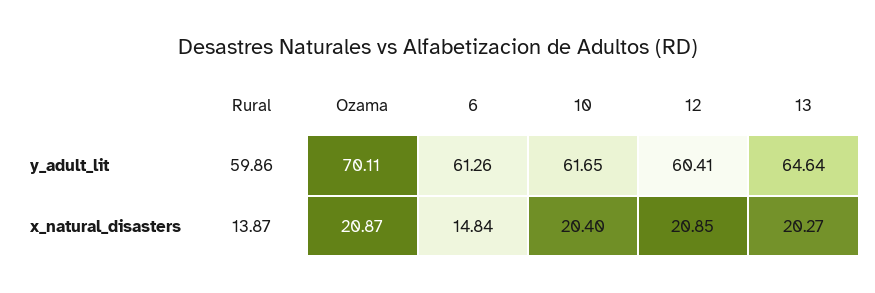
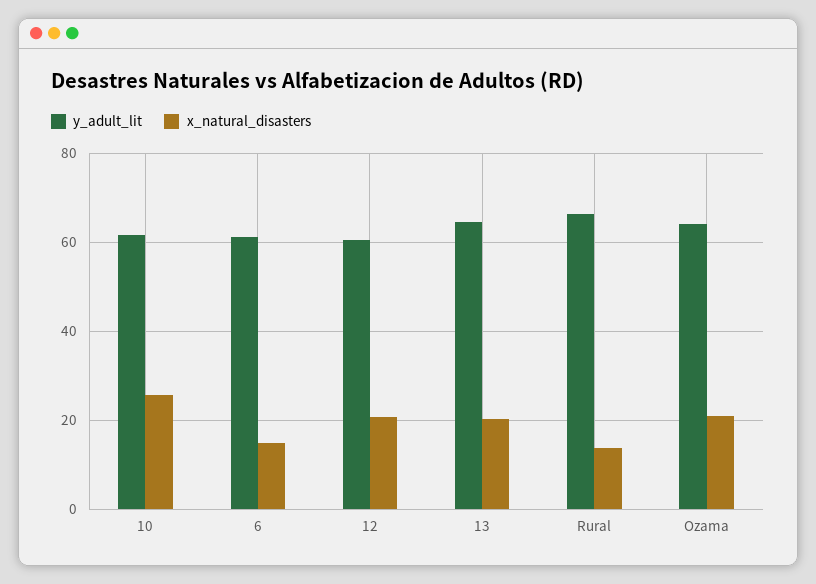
y_adult_lit, Rural: 59.86 -> 66
y_adult_lit, Ozama: 70.11 -> 64
x_natural_disasters, 10: 20.4 -> 26

